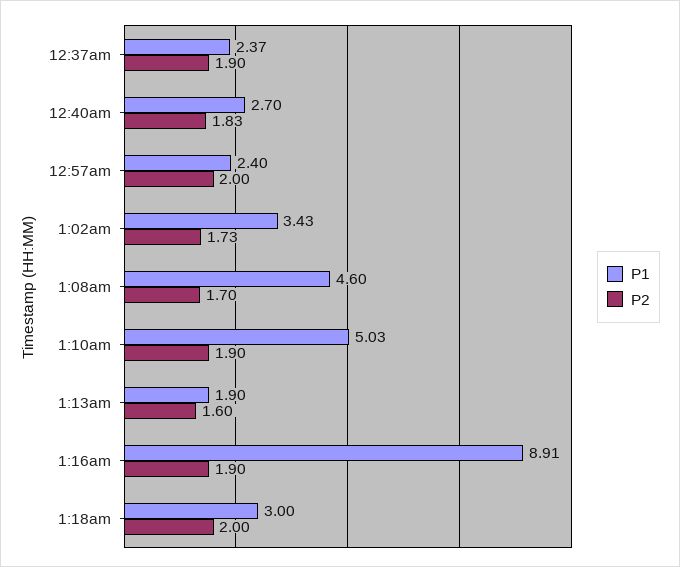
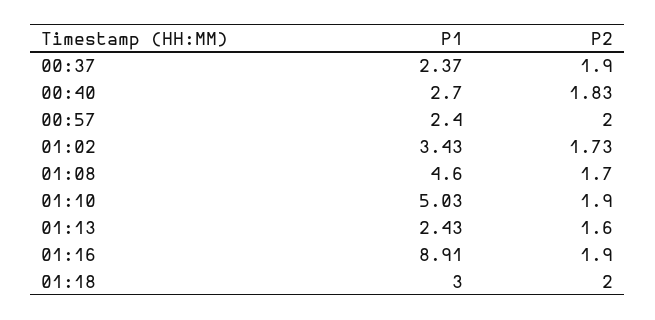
P1, 1:13am: 1.9 -> 2.43

